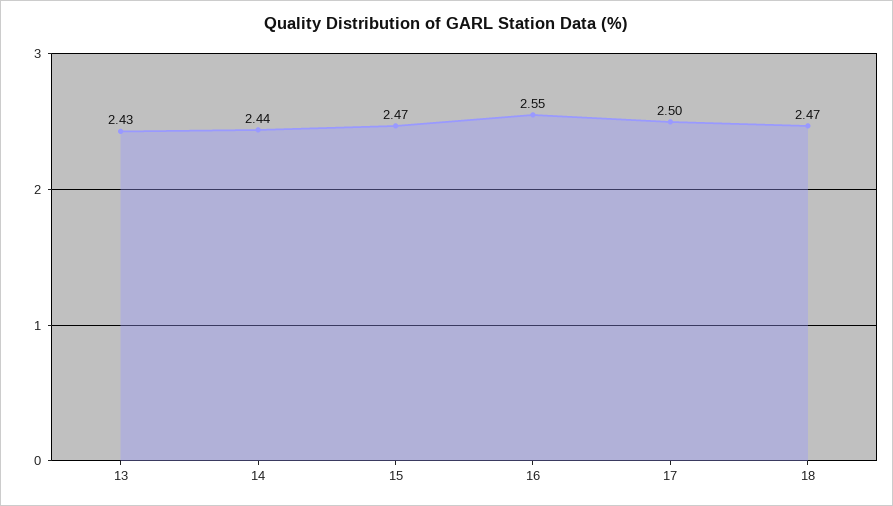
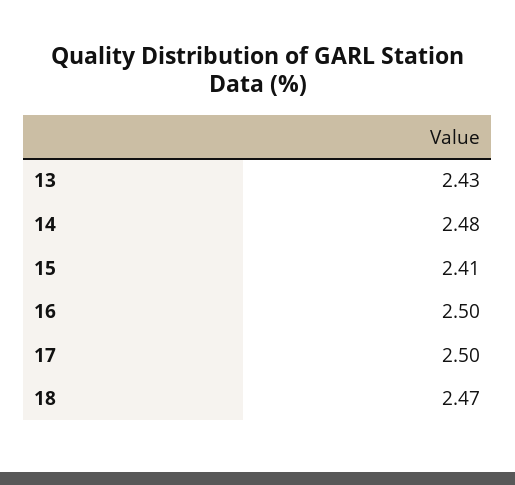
14: 2.44 -> 2.48
15: 2.47 -> 2.41
16: 2.55 -> 2.5

